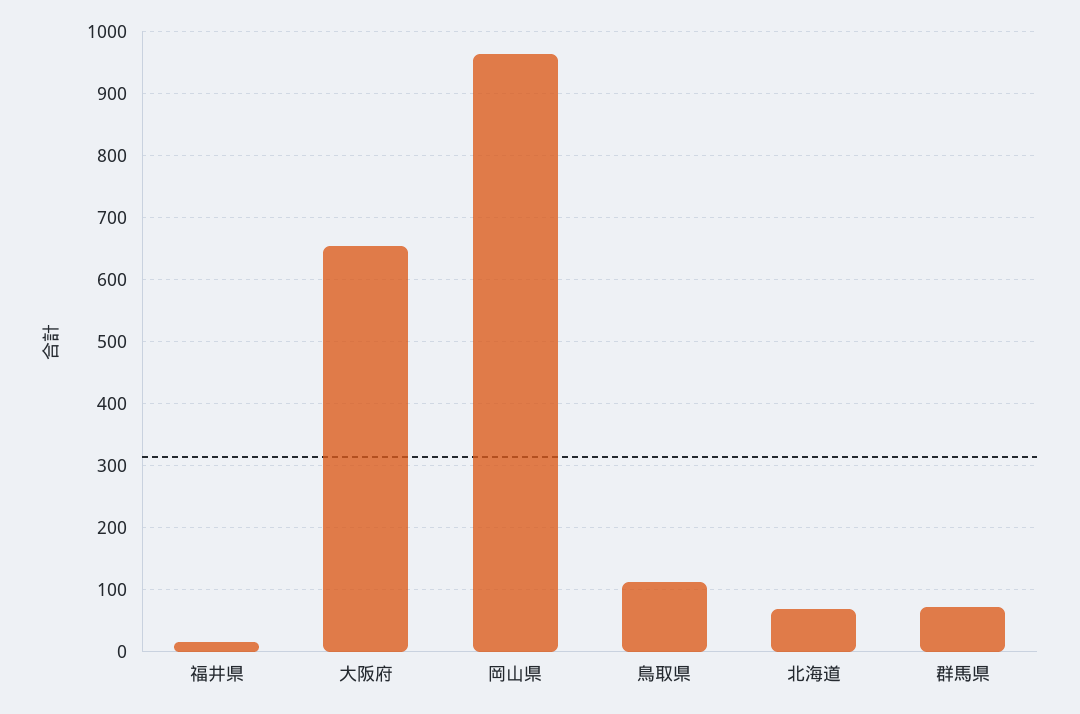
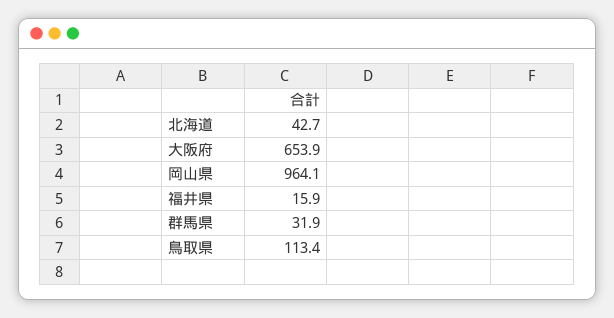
北海道: 70 -> 42.7
群馬県: 70 -> 31.9

